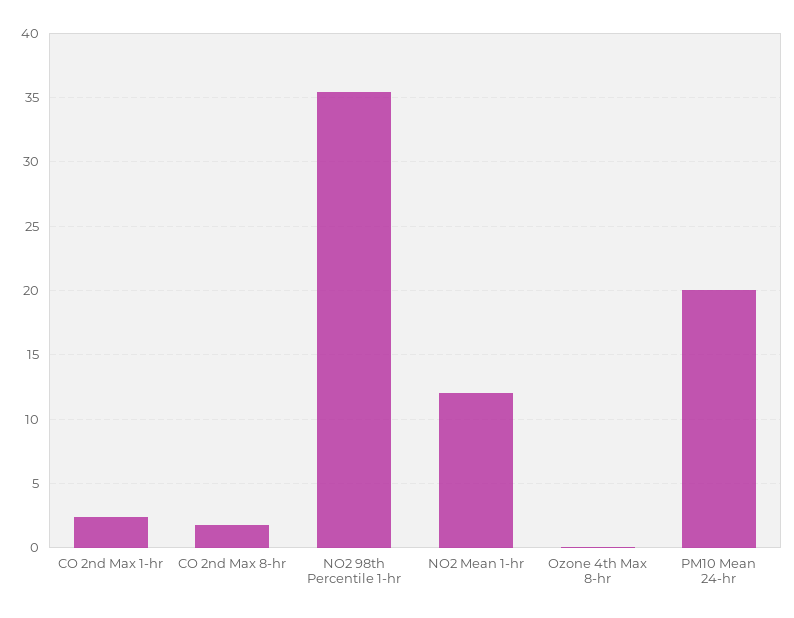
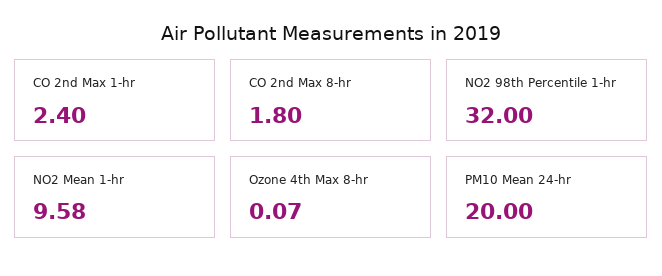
NO2 98th Percentile 1-hr: 35.5 -> 32
NO2 Mean 1-hr: 12 -> 9.58

